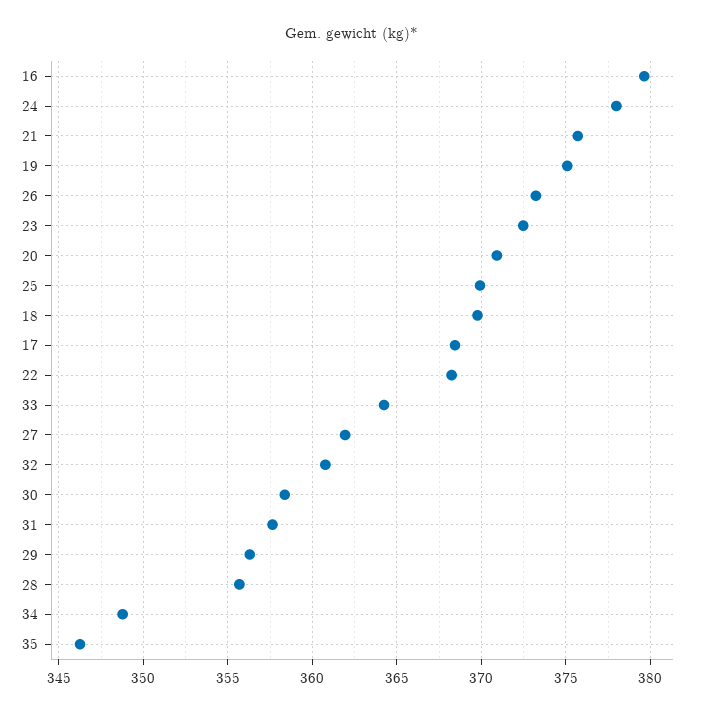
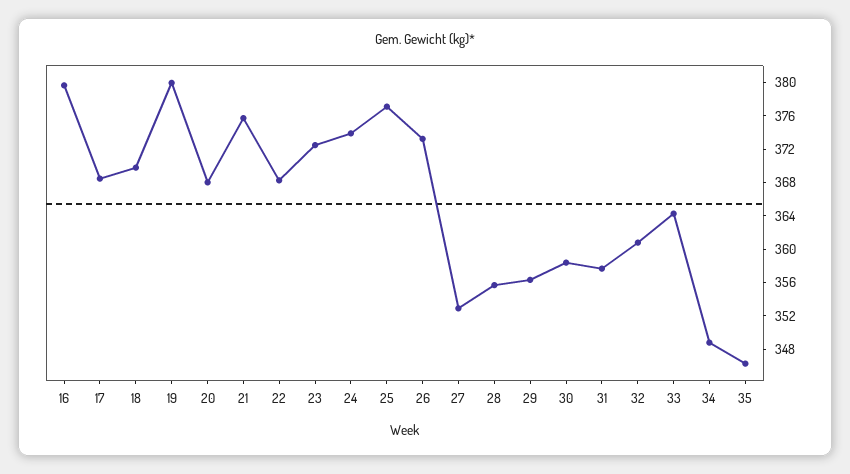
24: 378 -> 374
19: 375 -> 380
20: 371 -> 368
25: 370 -> 377
27: 362 -> 353

